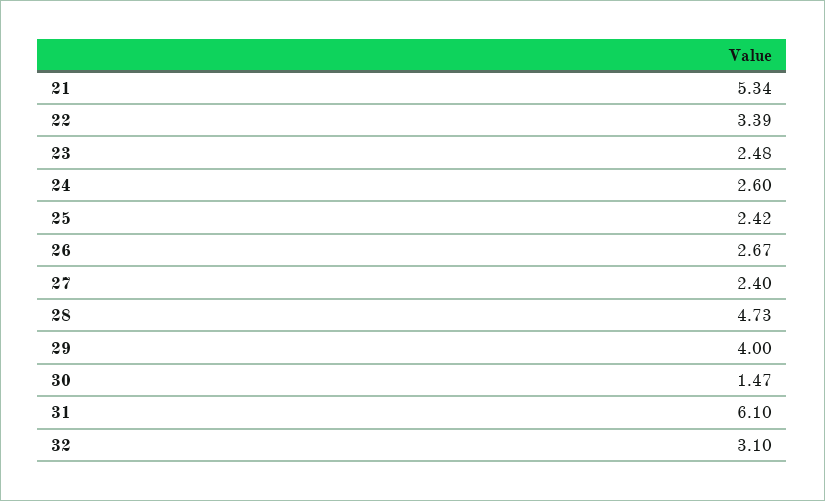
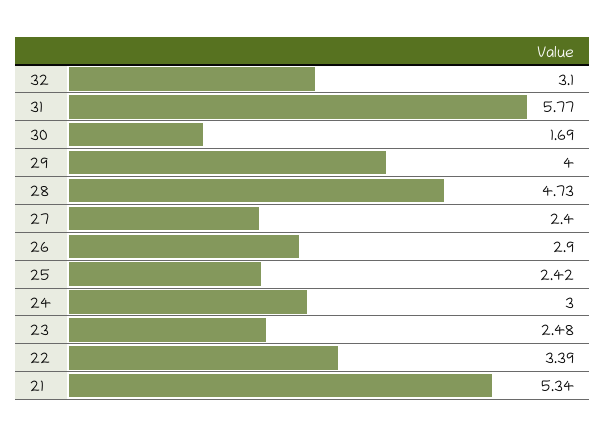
24: 2.6 -> 3
26: 2.67 -> 2.9
30: 1.47 -> 1.69
31: 6.1 -> 5.77

